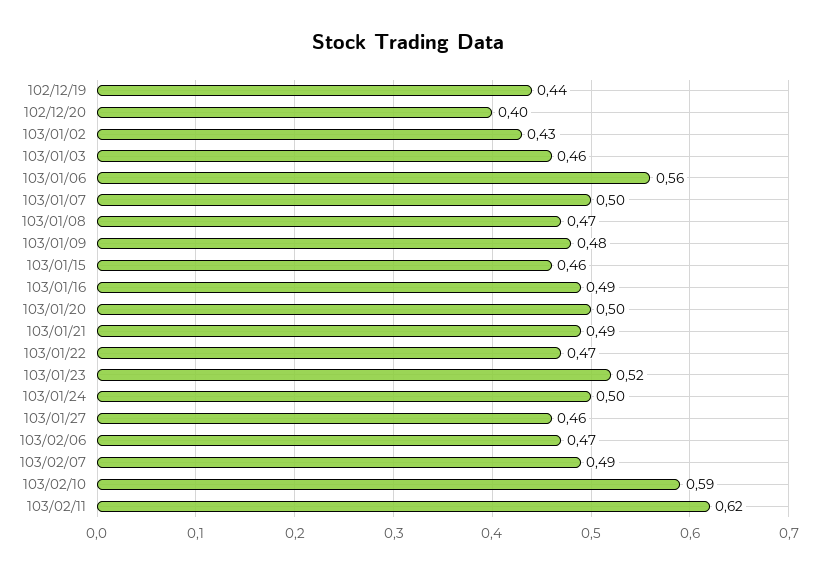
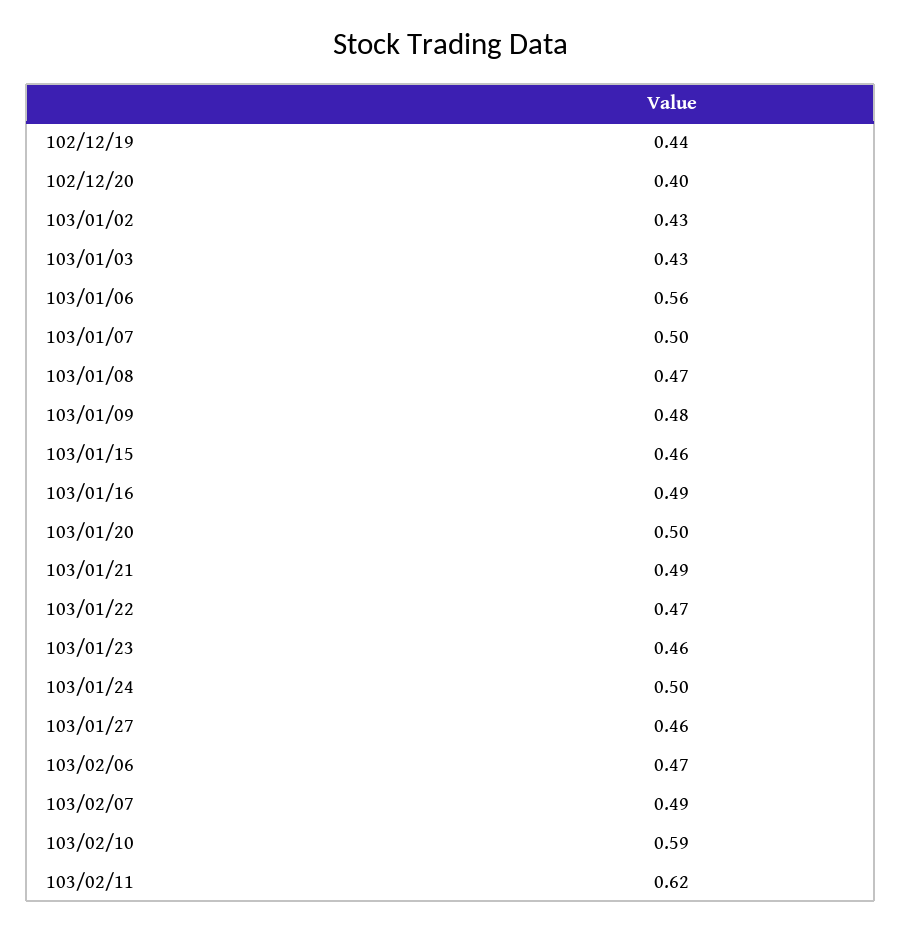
103/01/03: 0.46 -> 0.43
103/01/23: 0.52 -> 0.46

